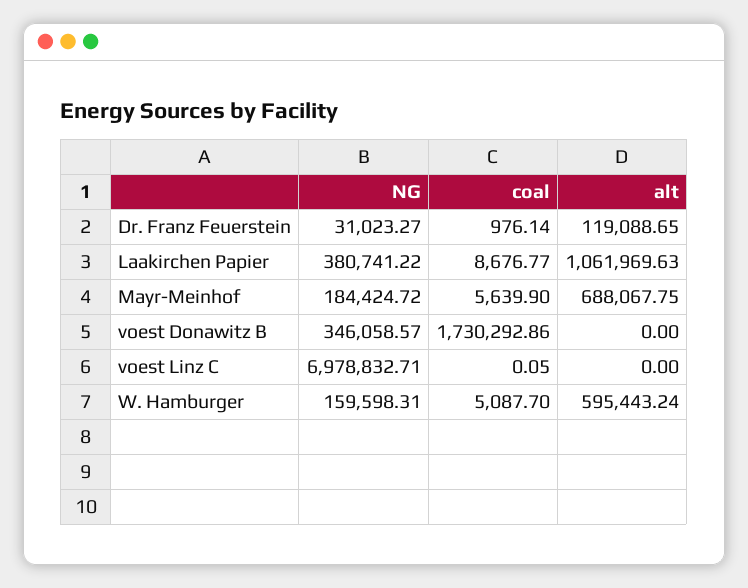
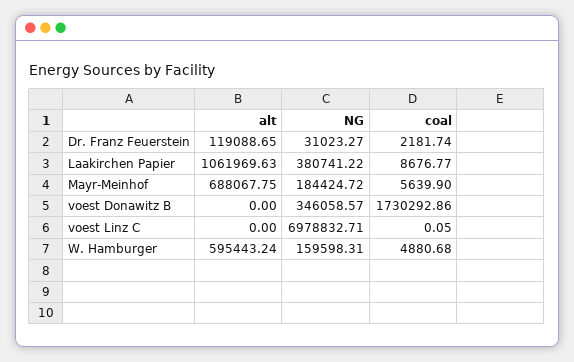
coal, Dr. Franz Feuerstein: 976.14 -> 2181.74
coal, W. Hamburger: 5087.7 -> 4880.68

